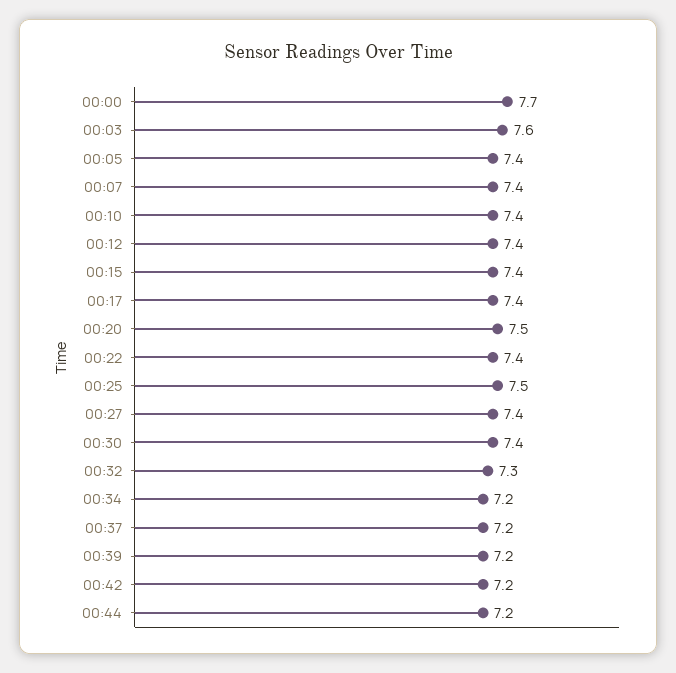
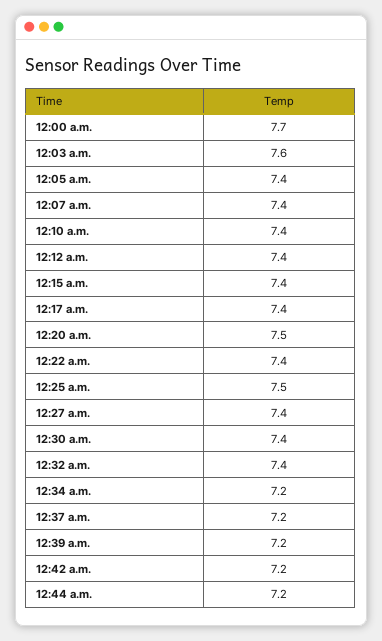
00:32: 7.3 -> 7.4

